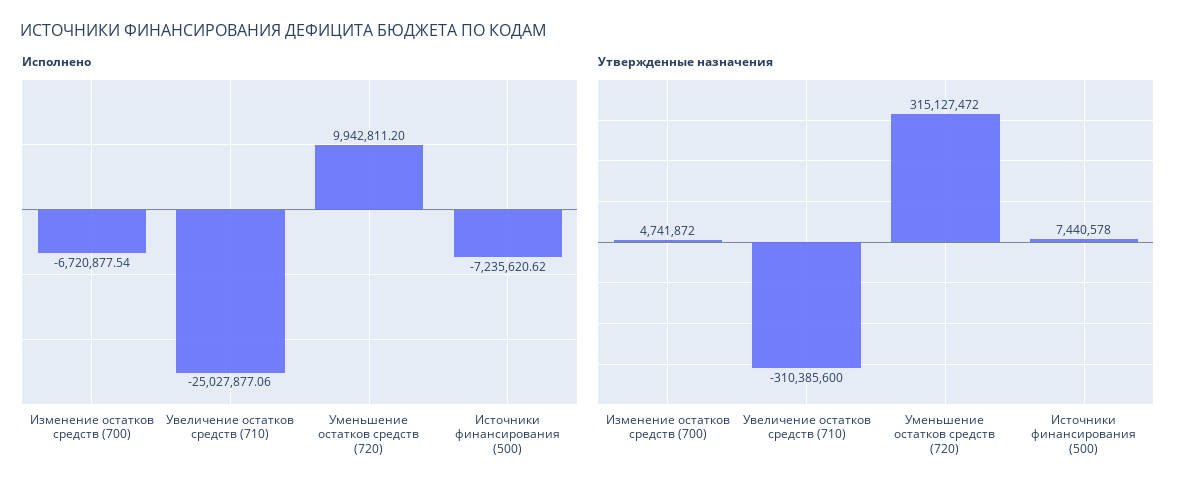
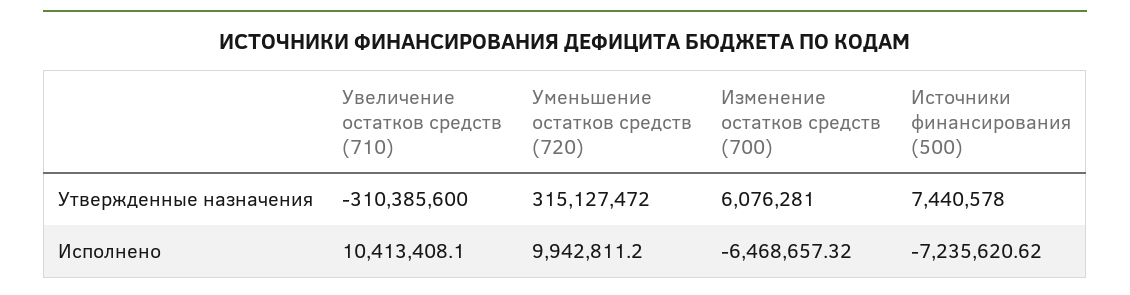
Исполнено, Изменение остатков средств (700): -6720877.54 -> -6468657.32
Исполнено, Увеличение остатков средств (710): -25027877.06 -> 10413408.1
Утвержденные назначения, Изменение остатков средств (700): 4741872 -> 6076281

